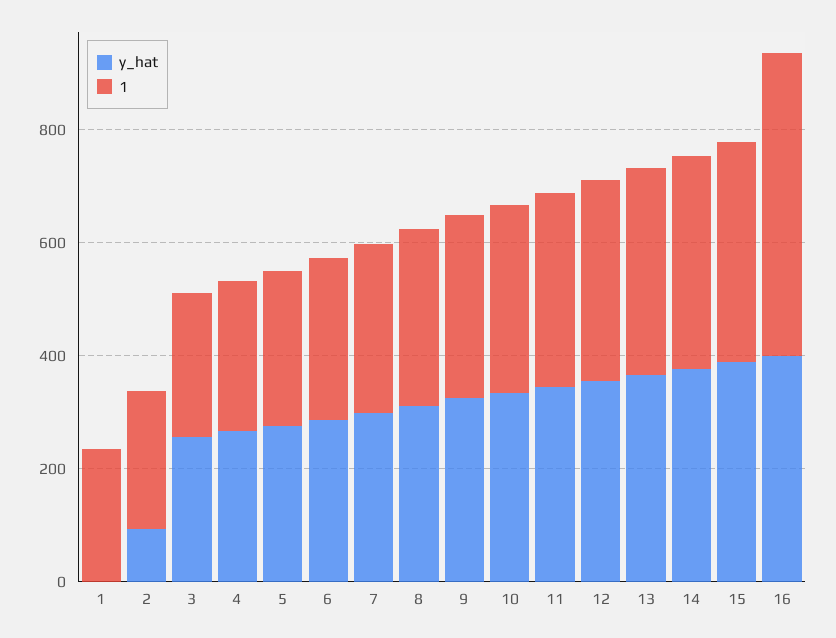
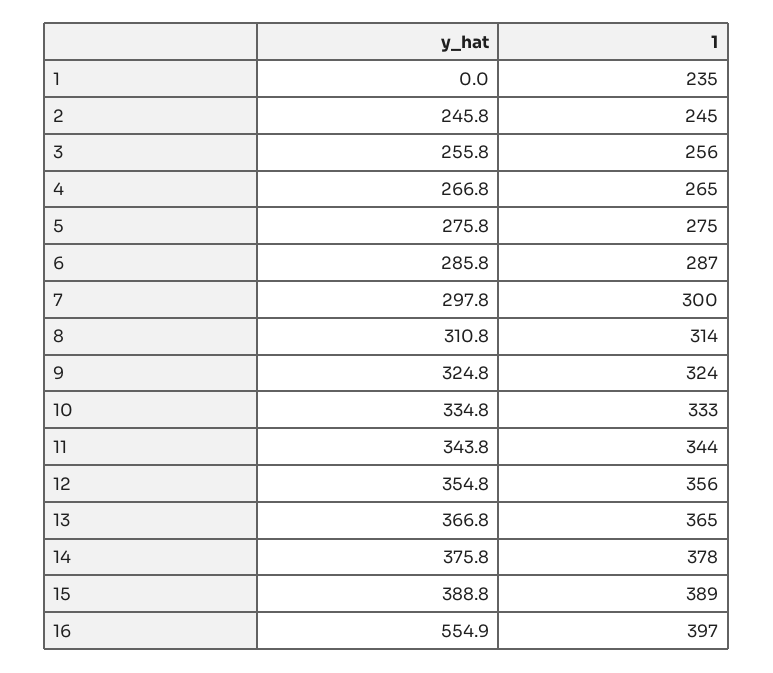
y_hat, 2: 100 -> 245.8
y_hat, 16: 400 -> 554.9
1, 16: 550 -> 397

